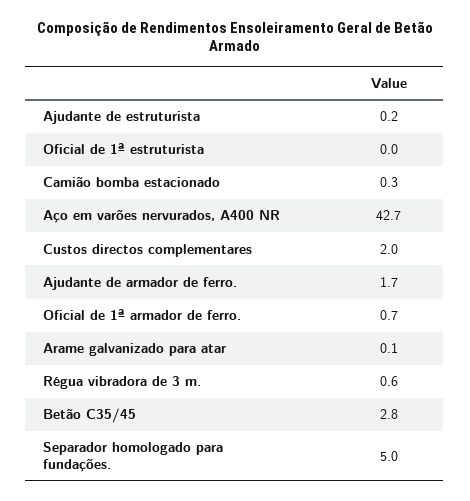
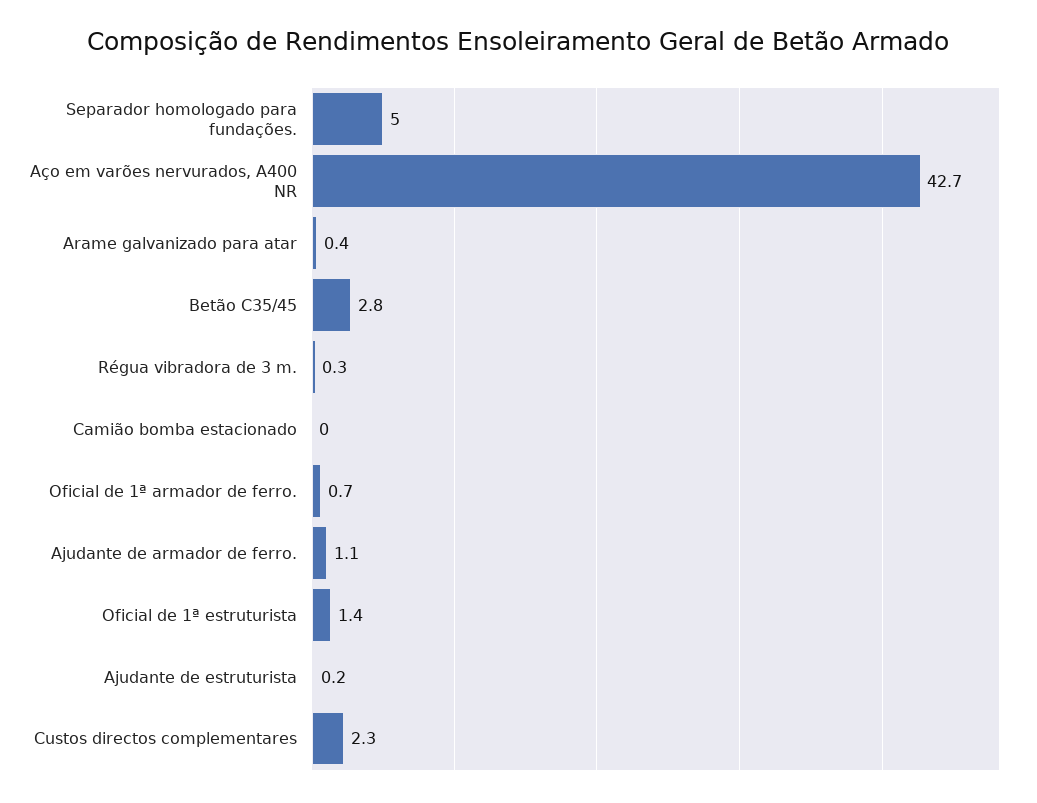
Oficial de 1ª estruturista: 0 -> 1.4
Camião bomba estacionado: 0.3 -> 0
Custos directos complementares: 2 -> 2.3
Ajudante de armador de ferro.: 1.7 -> 1.1
Arame galvanizado para atar: 0.1 -> 0.4
Régua vibradora de 3 m.: 0.6 -> 0.3

